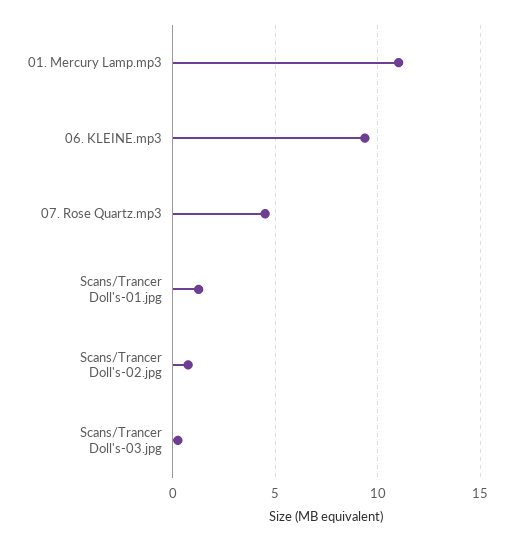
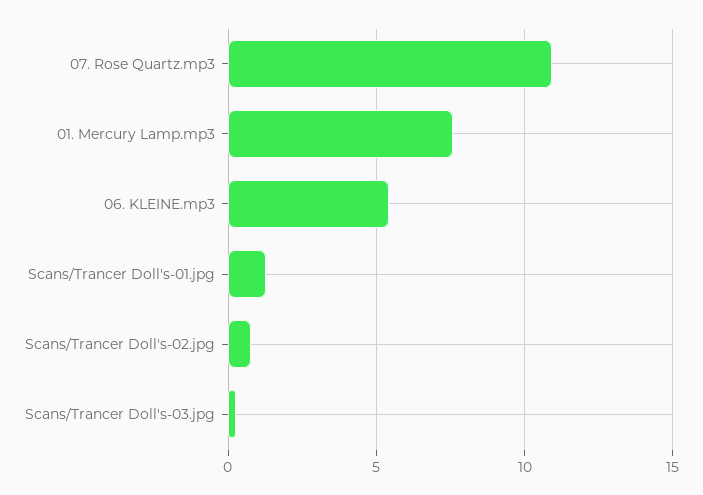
01. Mercury Lamp.mp3: 11 -> 7.5
06. KLEINE.mp3: 9.5 -> 5.5
07. Rose Quartz.mp3: 4.5 -> 11

